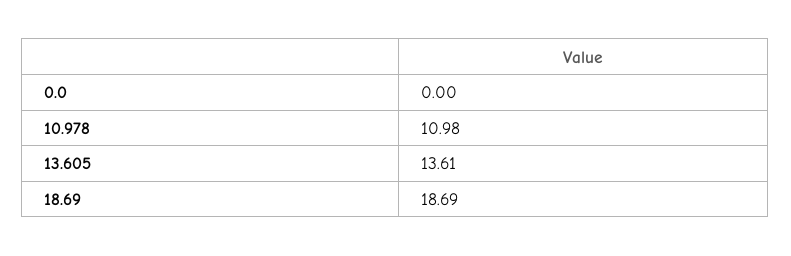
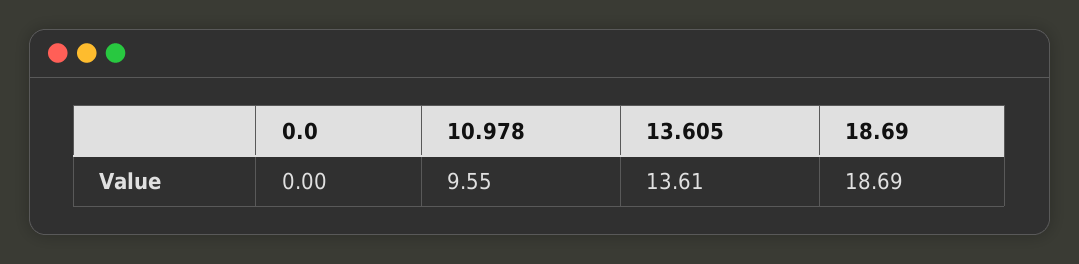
10.978: 10.98 -> 9.55

